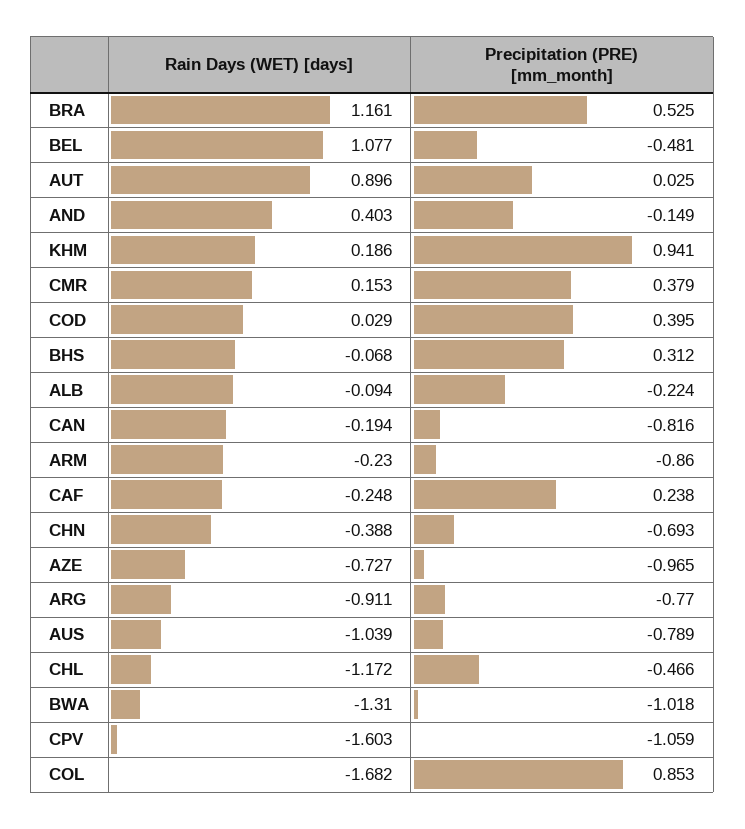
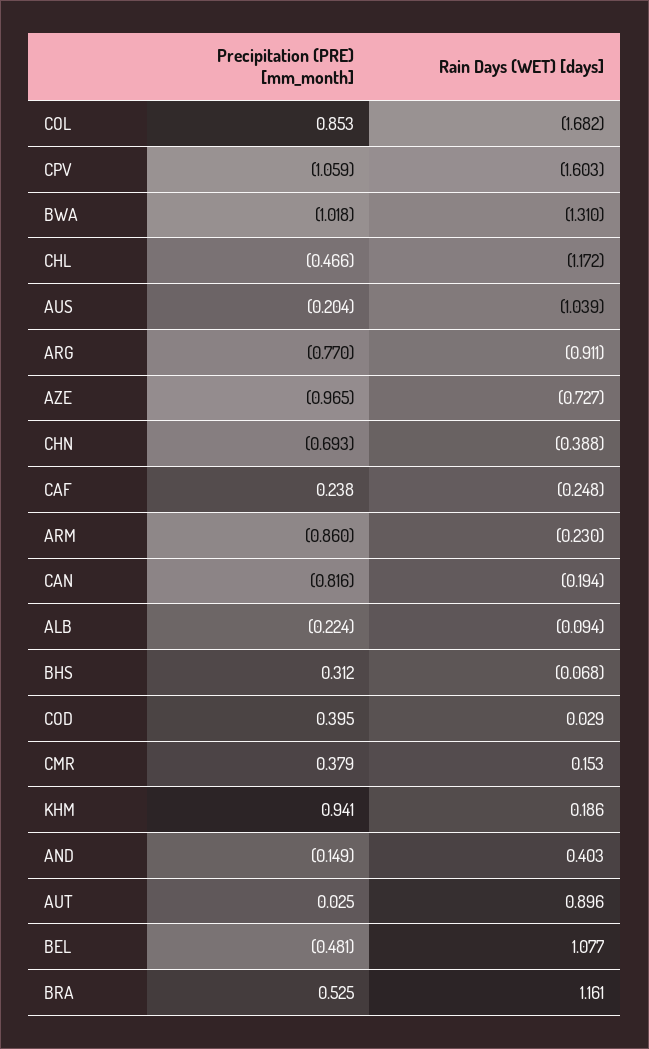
Precipitation (PRE) [mm_month], AUS: -0.789 -> -0.204

